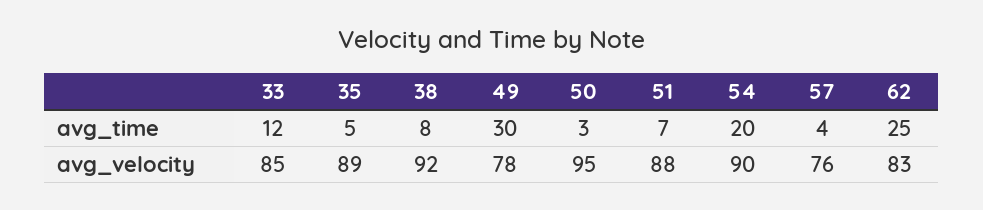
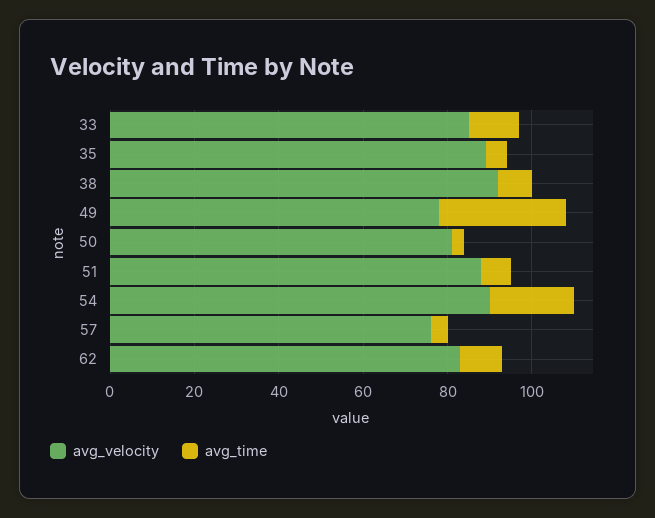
avg_time, 62: 25 -> 10
avg_velocity, 50: 95 -> 80

